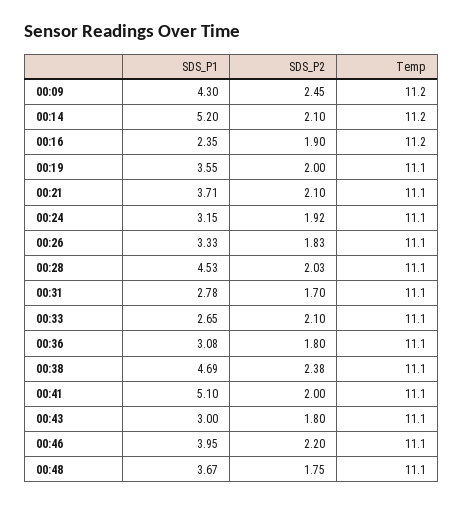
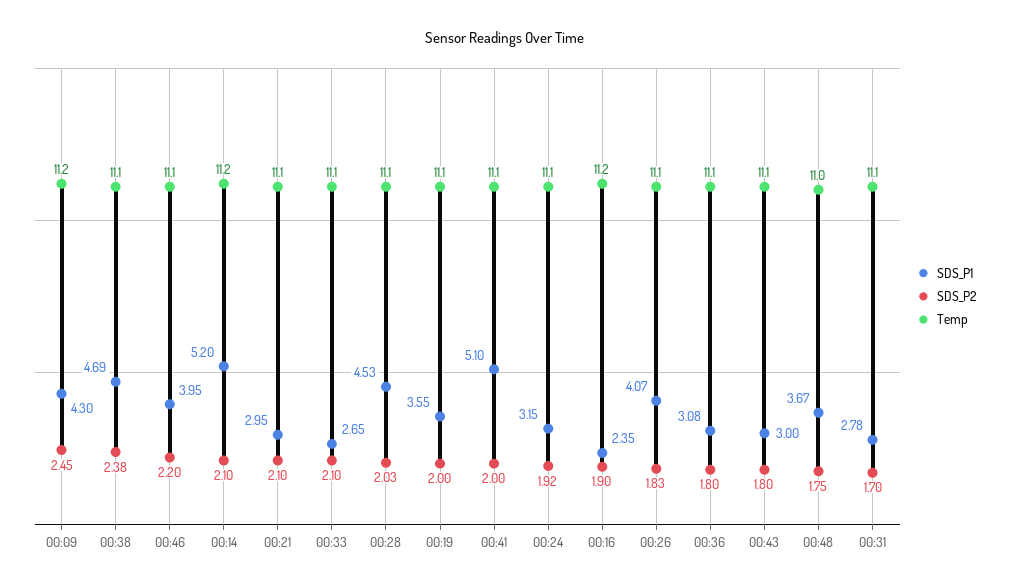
SDS_P1, 00:21: 3.71 -> 2.95
SDS_P1, 00:26: 3.33 -> 4.07
Temp, 00:48: 11.1 -> 11

